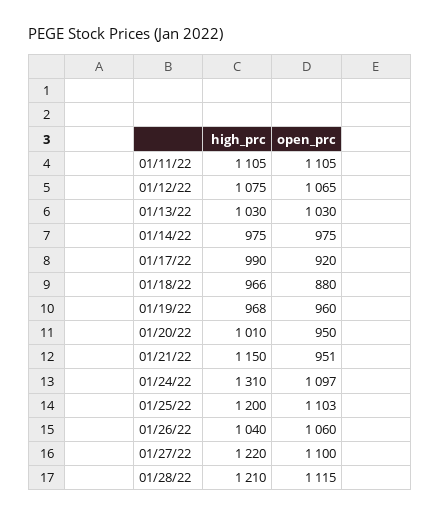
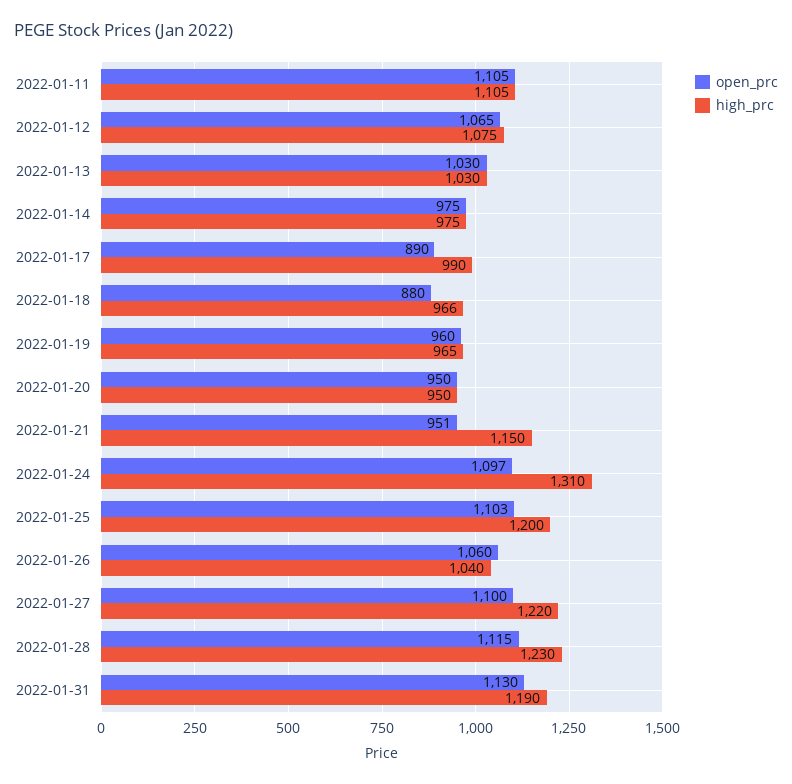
open_prc, 01/17/22: 920 -> 890
high_prc, 01/19/22: 968 -> 965
high_prc, 01/20/22: 1010 -> 950
high_prc, 01/28/22: 1210 -> 1230
open_prc, 2022-01-31: none -> 1130
high_prc, 2022-01-31: none -> 1190

